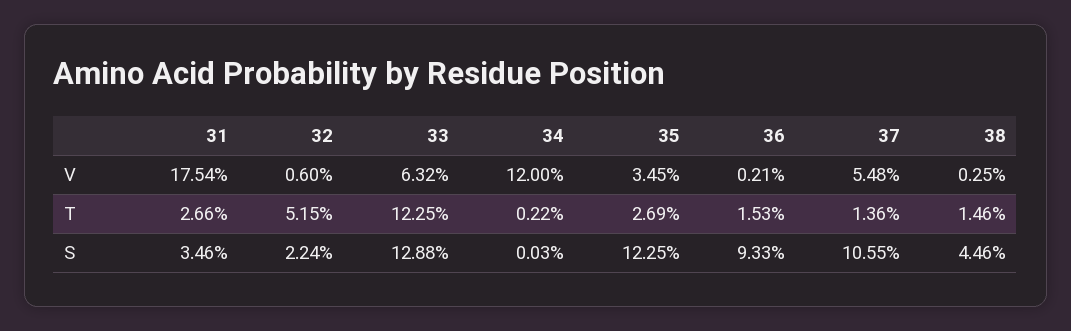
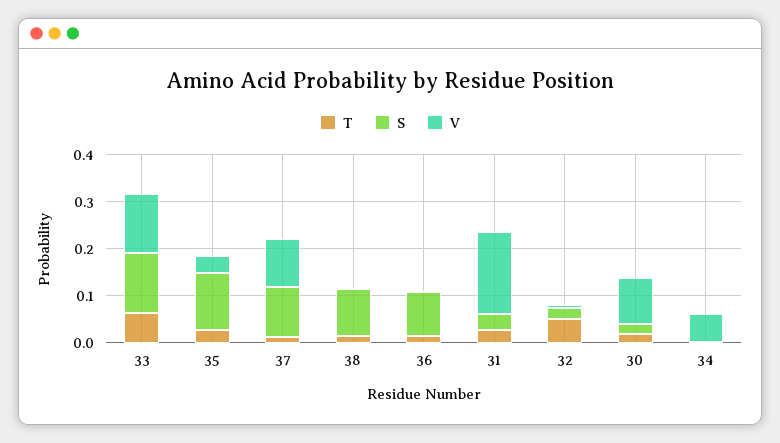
V, 33: 0.0632 -> 0.12
V, 34: 0.12 -> 0.06
V, 37: 0.0548 -> 0.1
T, 33: 0.1225 -> 0.06
S, 38: 0.0446 -> 0.1
T, 30: none -> 0.02
S, 30: none -> 0.02
V, 30: none -> 0.1

